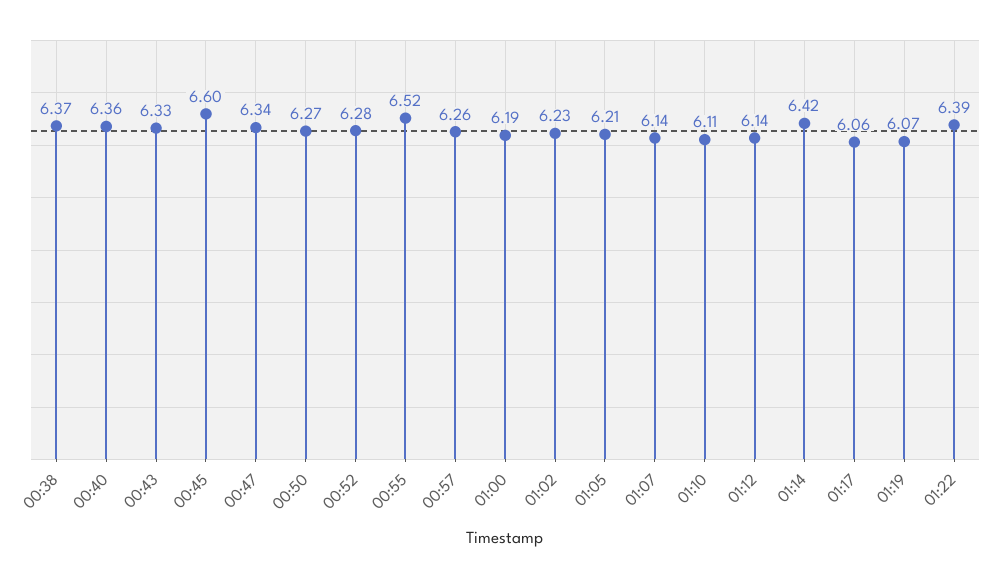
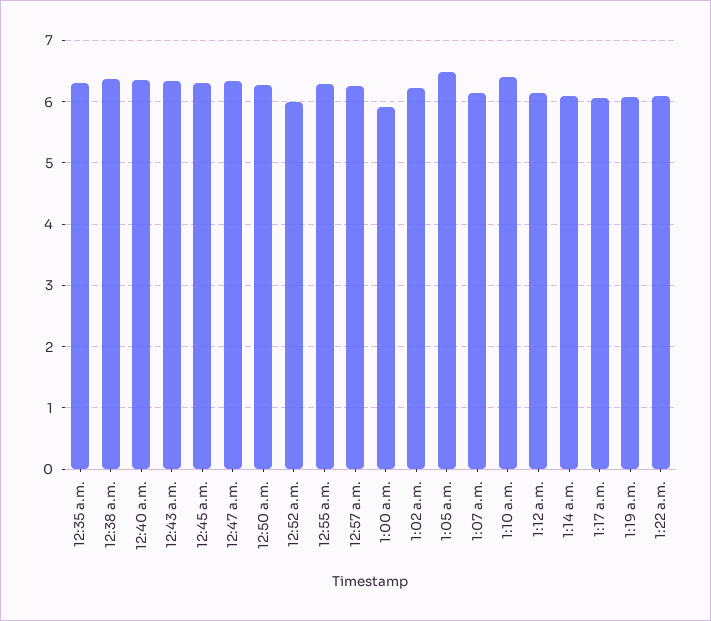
00:45: 6.6 -> 6.3
00:52: 6.28 -> 6
00:55: 6.52 -> 6.3
01:00: 6.19 -> 5.9
01:05: 6.21 -> 6.5
01:10: 6.11 -> 6.4
01:14: 6.42 -> 6.1
01:22: 6.39 -> 6.1
12:35 a.m.: none -> 6.3

